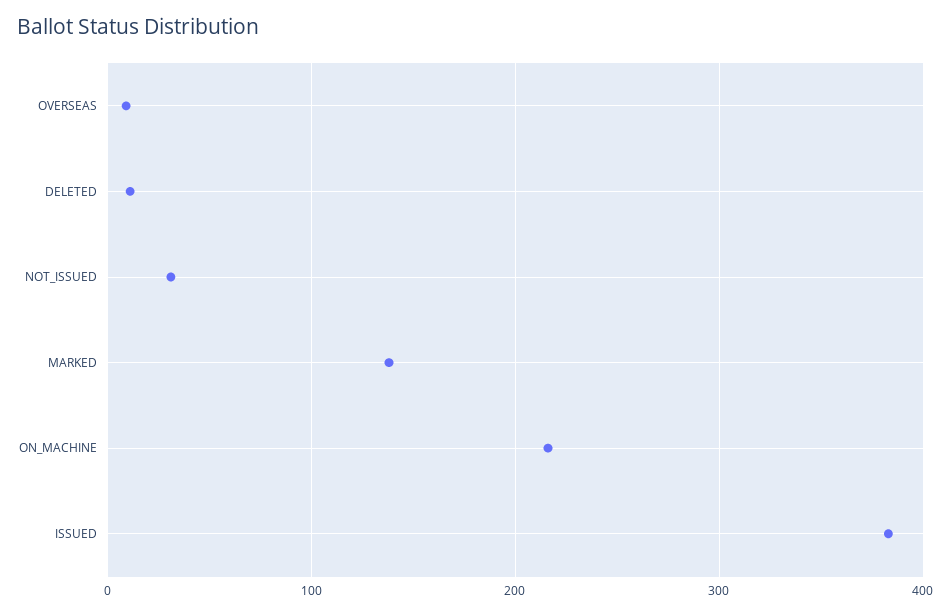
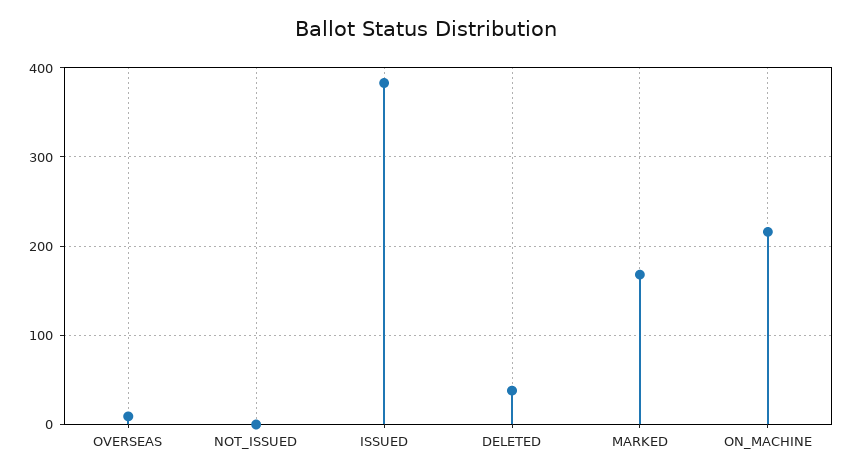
DELETED: 10 -> 40
NOT_ISSUED: 30 -> 0
MARKED: 140 -> 170

